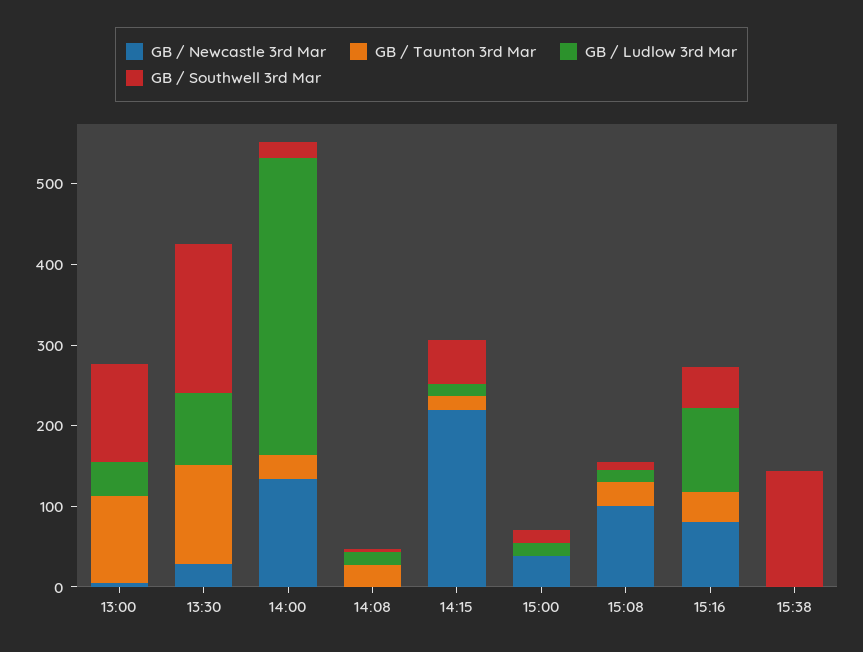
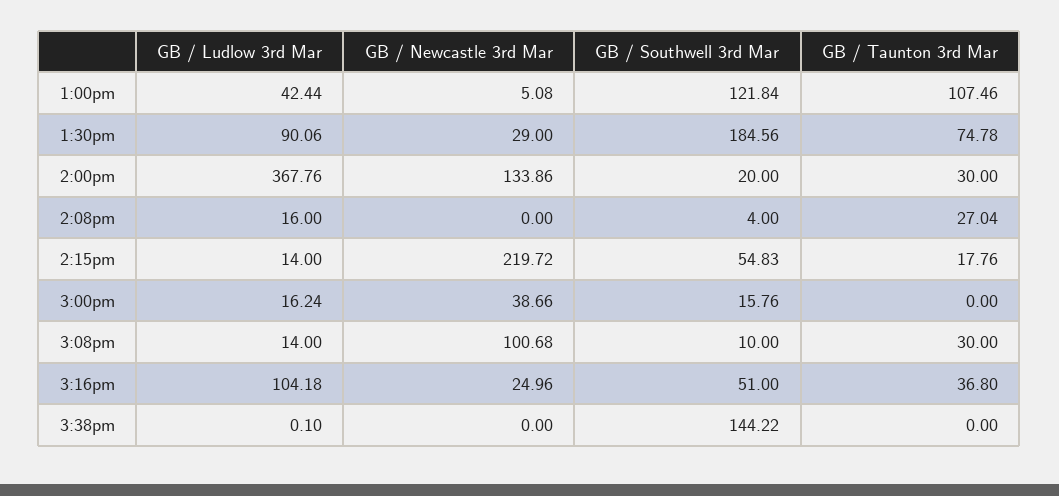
GB / Taunton 3rd Mar, 13:30: 120 -> 74.78
GB / Newcastle 3rd Mar, 15:16: 80 -> 24.96

